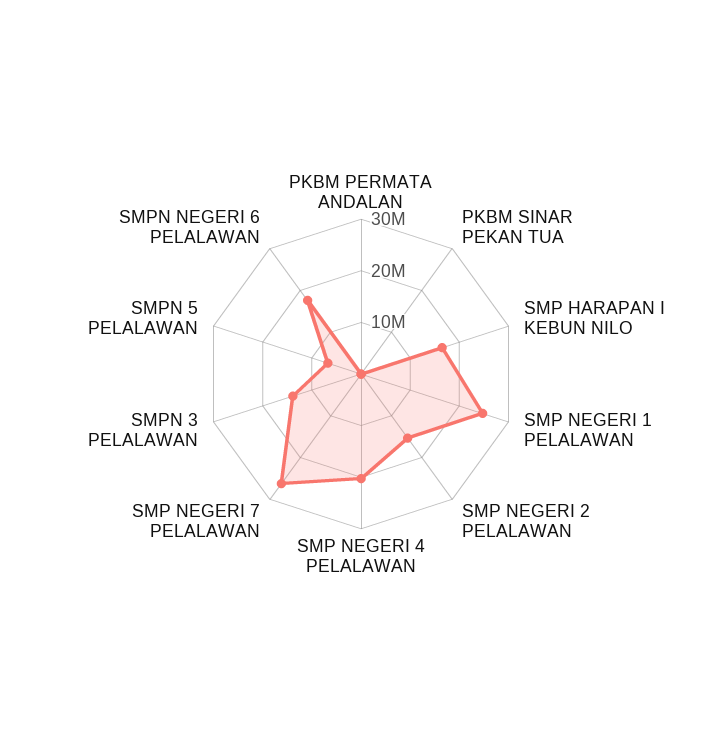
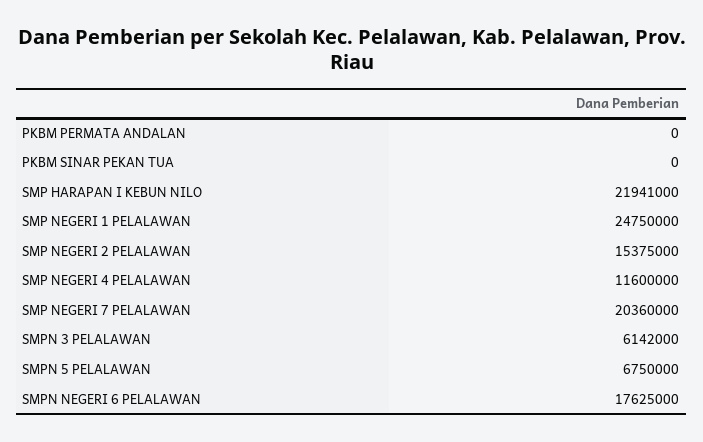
SMP HARAPAN I KEBUN NILO: 16000000 -> 21941000
SMP NEGERI 4 PELALAWAN: 20000000 -> 11600000
SMP NEGERI 7 PELALAWAN: 26000000 -> 20360000
SMPN 3 PELALAWAN: 14000000 -> 6142000

